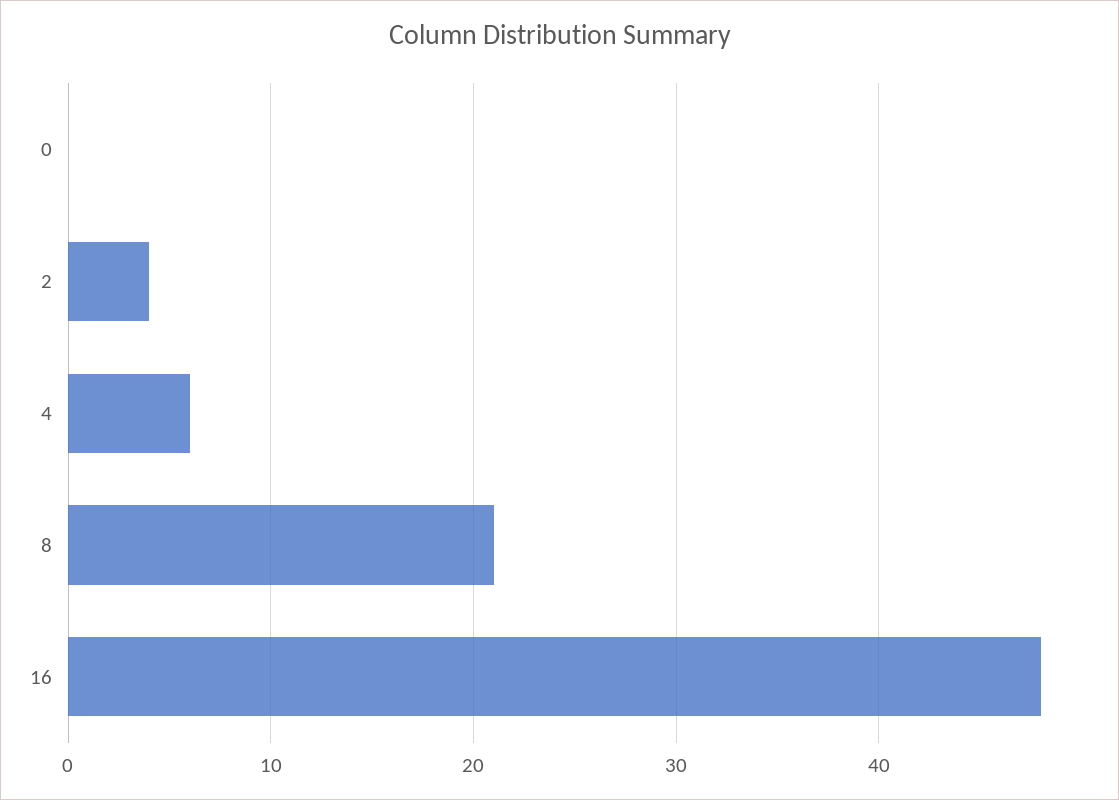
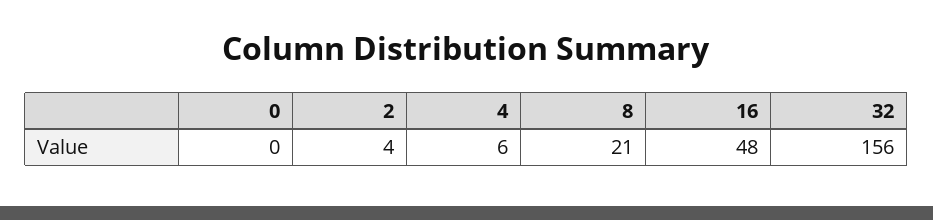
32: none -> 156

